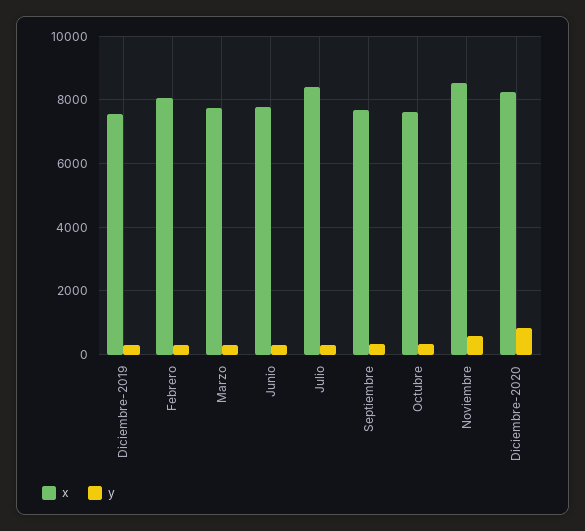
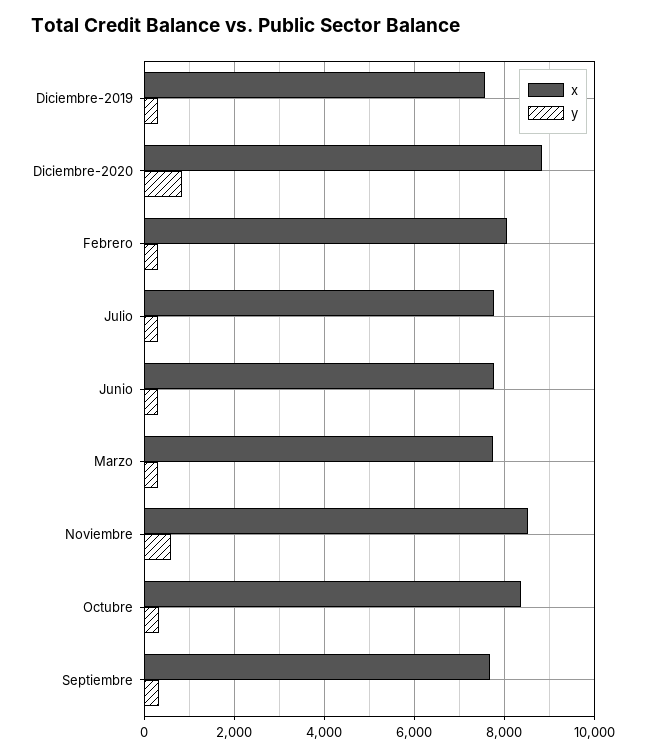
x, Julio: 8400 -> 7800
x, Octubre: 7600 -> 8400
x, Diciembre-2020: 8200 -> 8800

